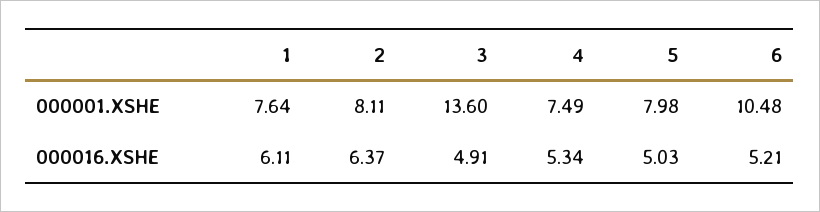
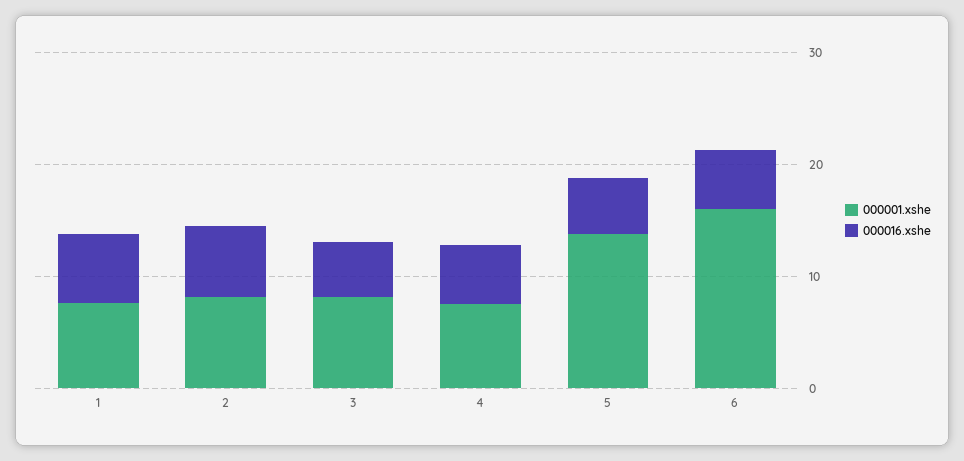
000001.XSHE, 3: 13.6 -> 8
000001.XSHE, 5: 7.98 -> 14
000001.XSHE, 6: 10.48 -> 16

